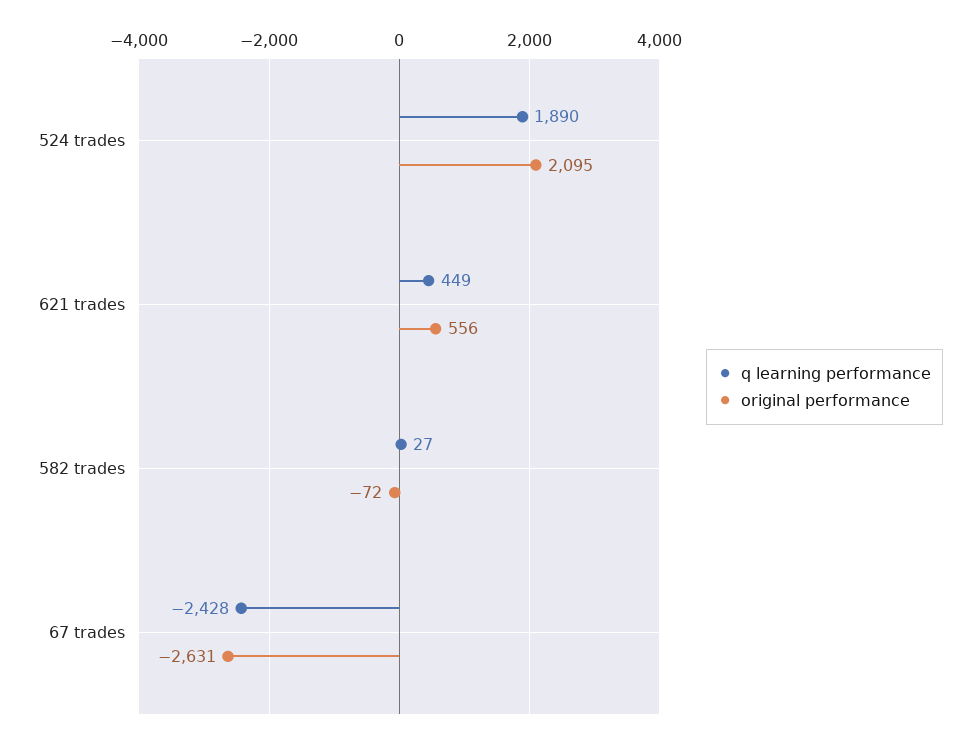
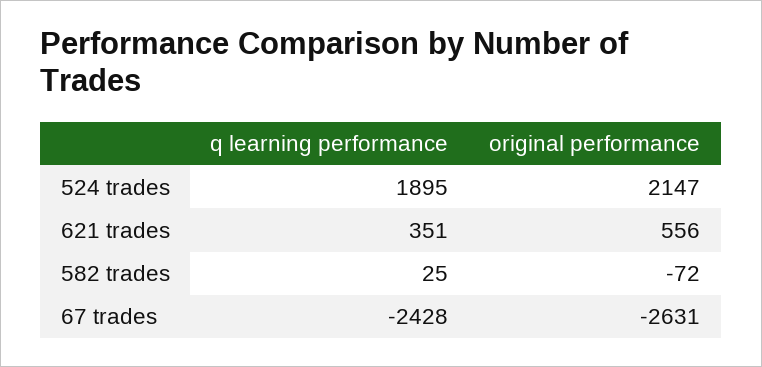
q learning performance, 524 trades: 1890 -> 1895
original performance, 524 trades: 2095 -> 2147
q learning performance, 621 trades: 449 -> 351
q learning performance, 582 trades: 27 -> 25

